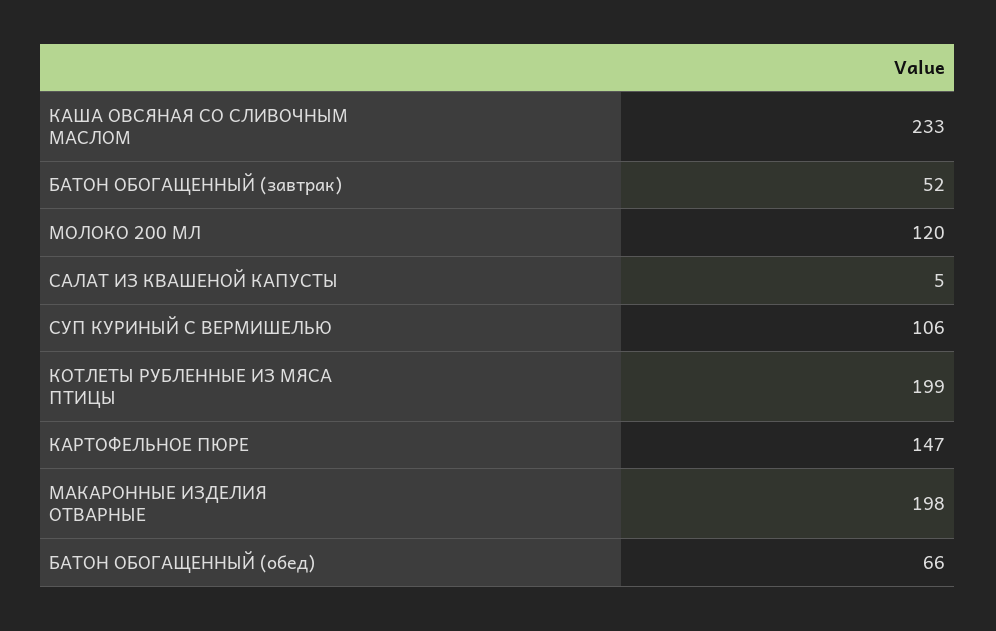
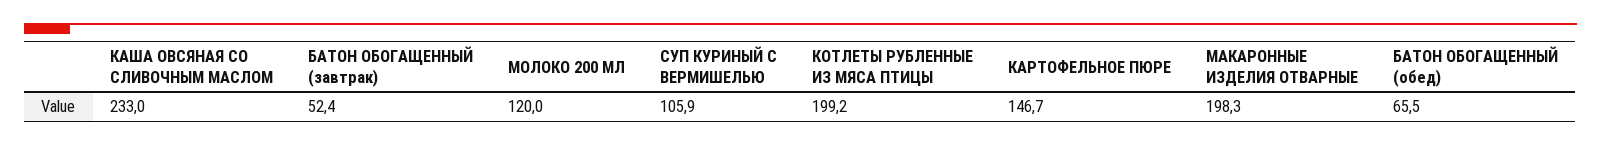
САЛАТ ИЗ КВАШЕНОЙ КАПУСТЫ: 5 -> none

